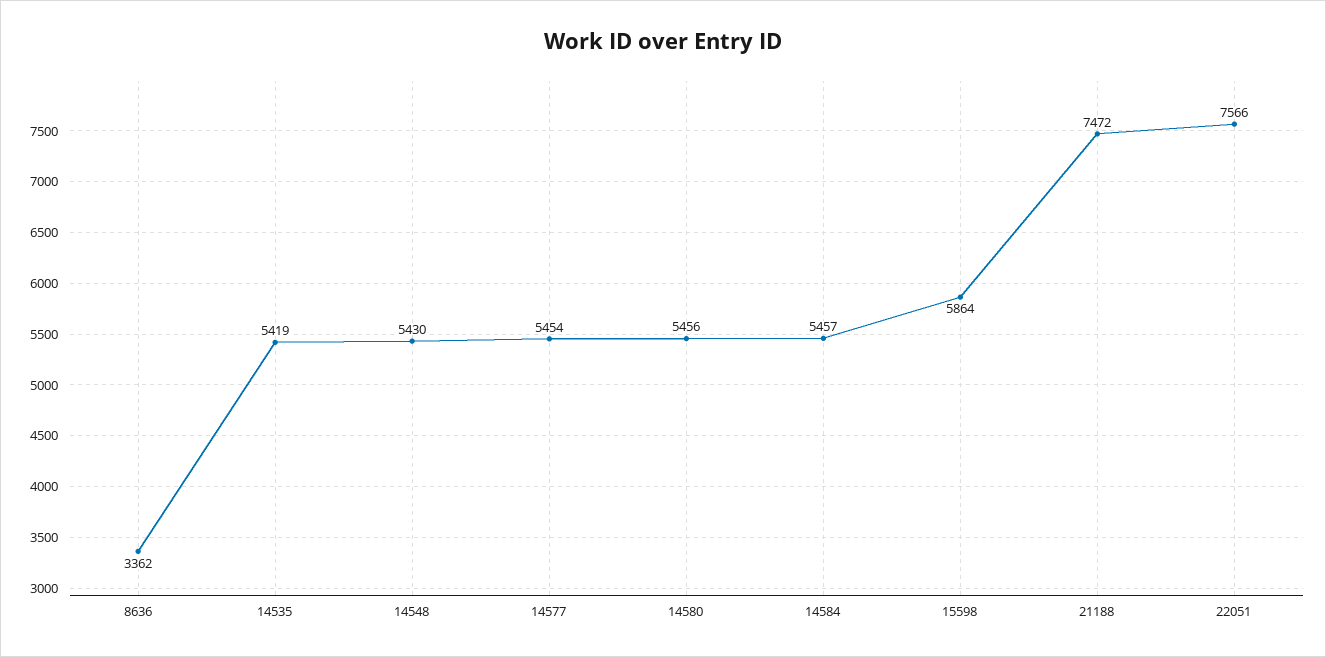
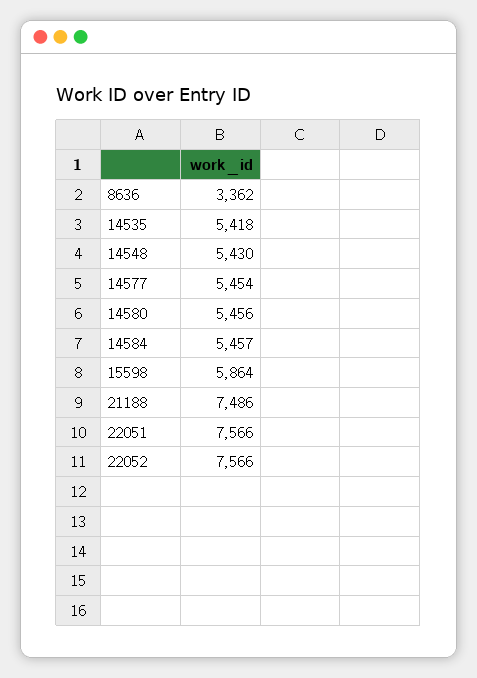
14535: 5419 -> 5418
21188: 7472 -> 7486
22052: none -> 7566

